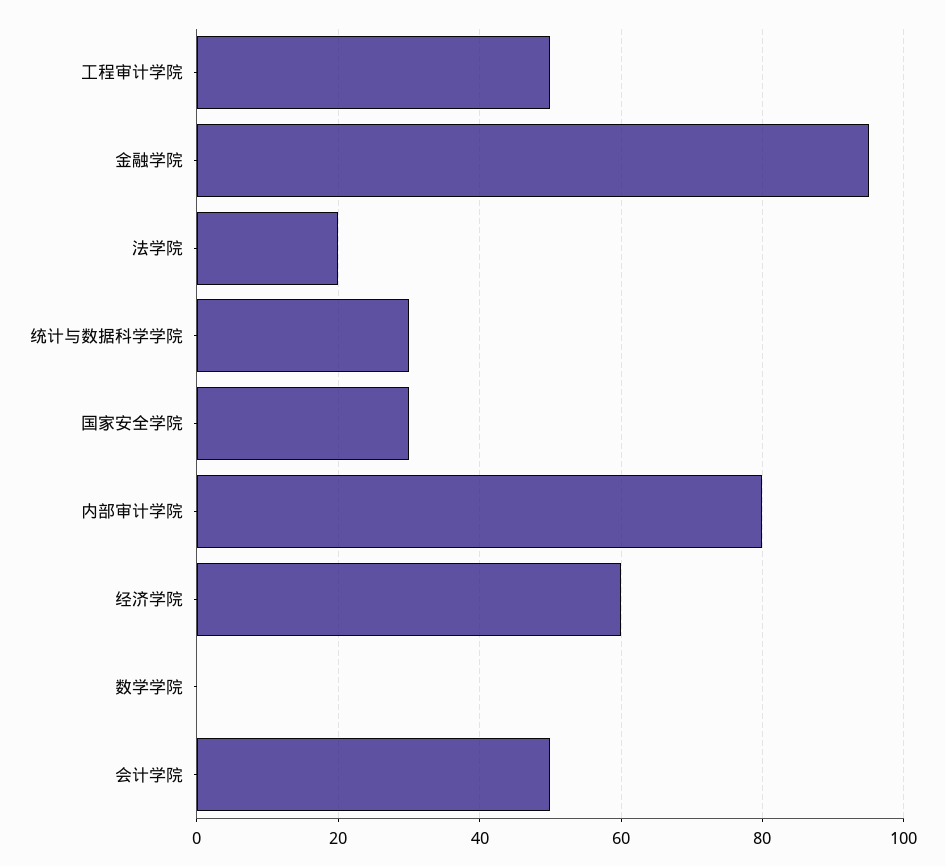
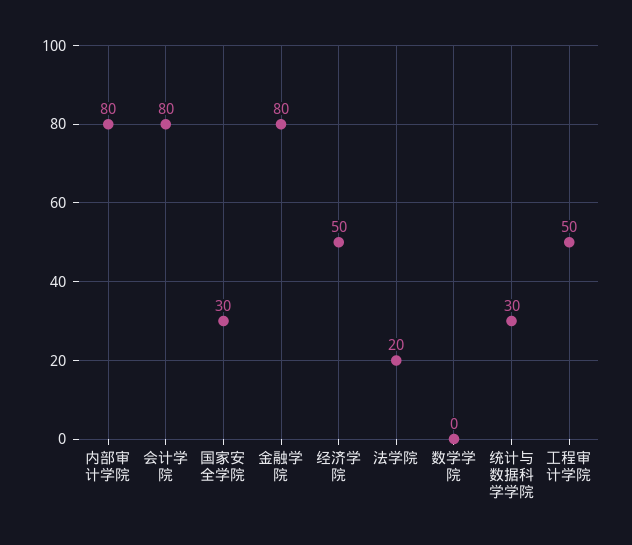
金融学院: 95 -> 80
经济学院: 60 -> 50
会计学院: 50 -> 80

